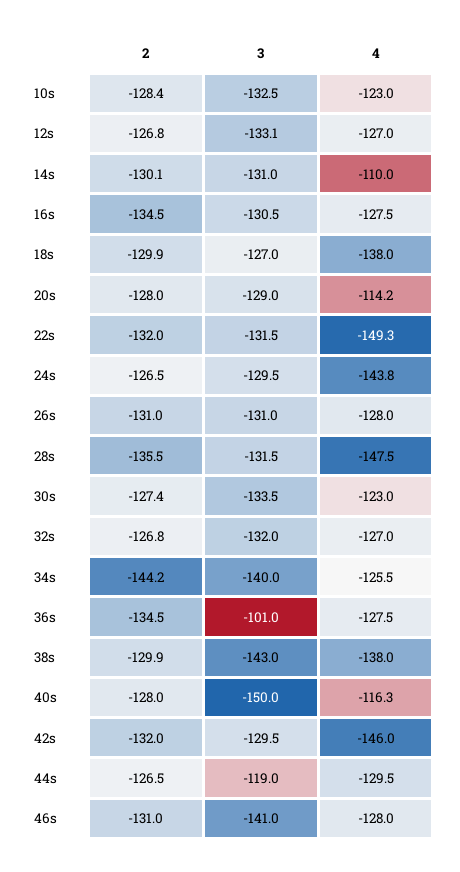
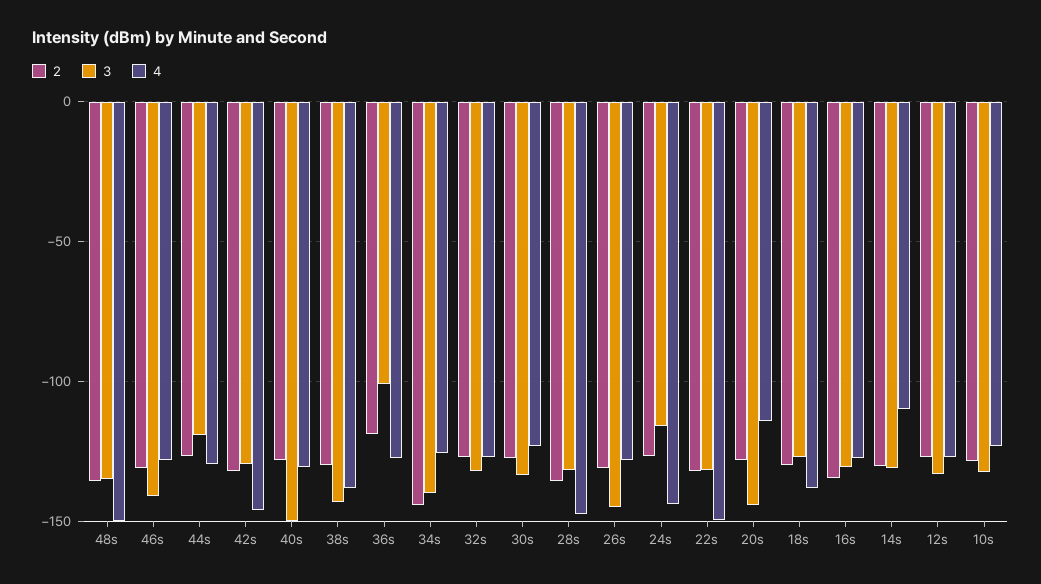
3, 20s: -129 -> -145
3, 24s: -129.5 -> -115
3, 26s: -131 -> -145
2, 36s: -134.5 -> -120
4, 40s: -116.3 -> -130
2, 48s: none -> -135
3, 48s: none -> -135
4, 48s: none -> -150

